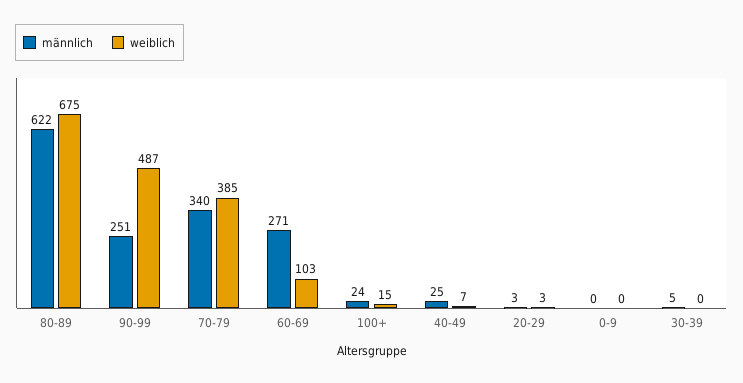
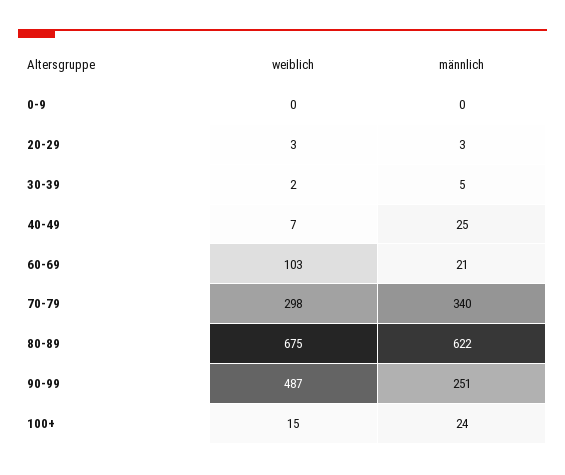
weiblich, 70-79: 385 -> 298
männlich, 60-69: 271 -> 21
weiblich, 30-39: 0 -> 2

